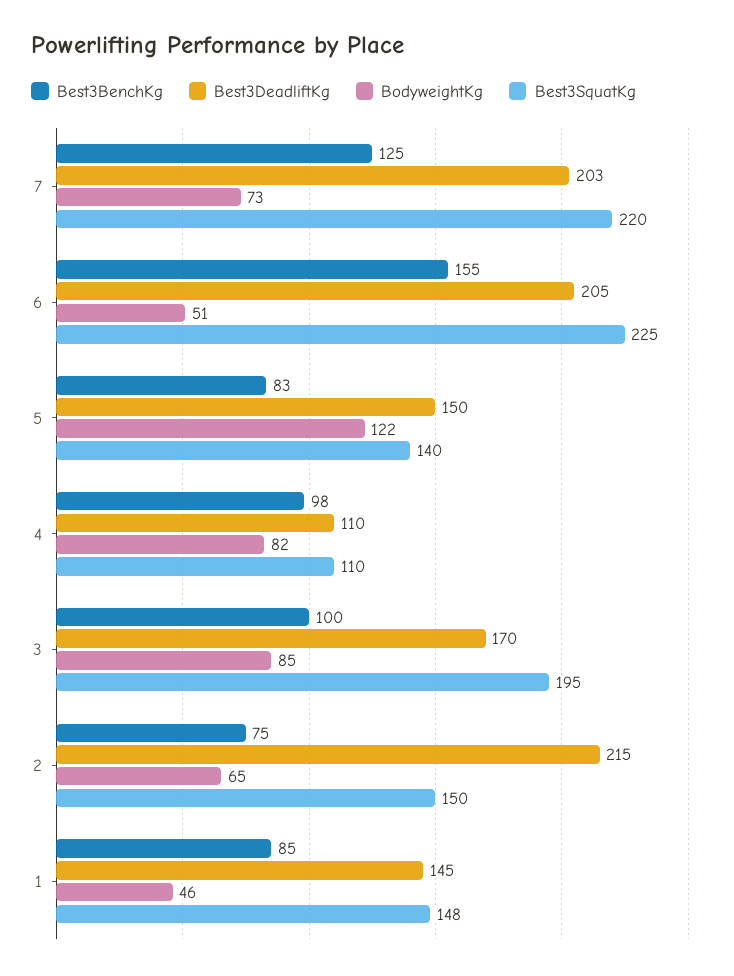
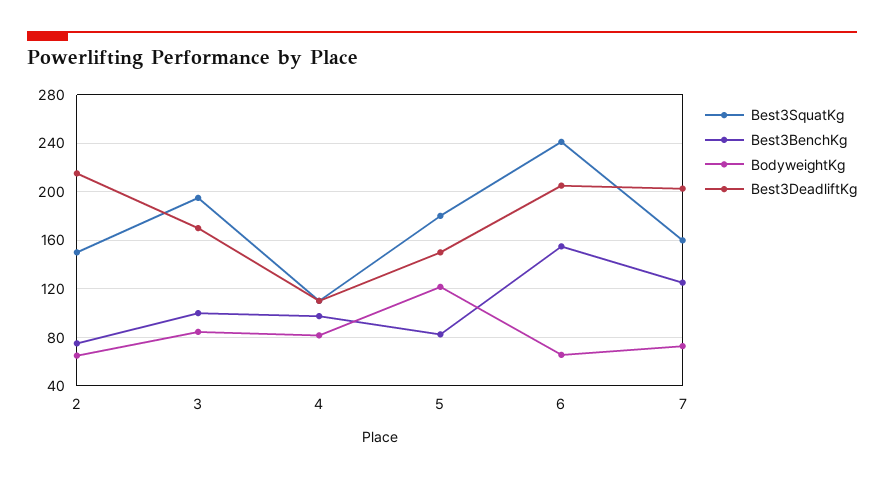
Best3SquatKg, 7: 220 -> 160
BodyweightKg, 6: 51 -> 65
Best3SquatKg, 6: 225 -> 240
Best3SquatKg, 5: 140 -> 180
Best3BenchKg, 1: 85 -> none
Best3DeadliftKg, 1: 145 -> none
BodyweightKg, 1: 46 -> none
Best3SquatKg, 1: 148 -> none

